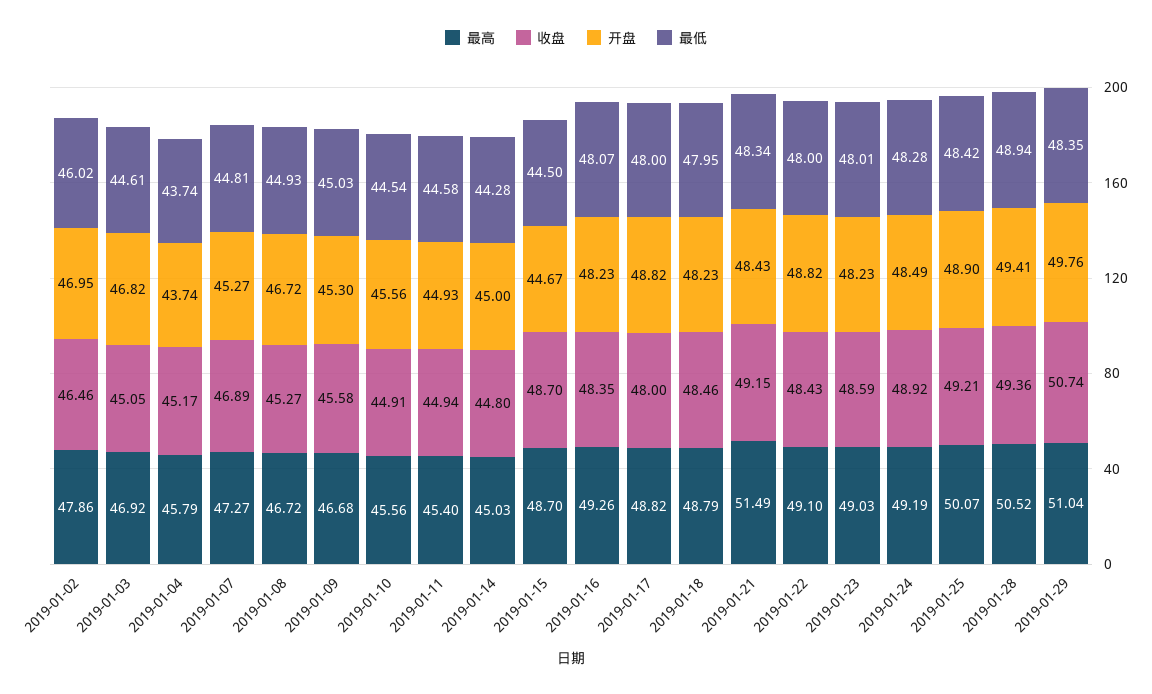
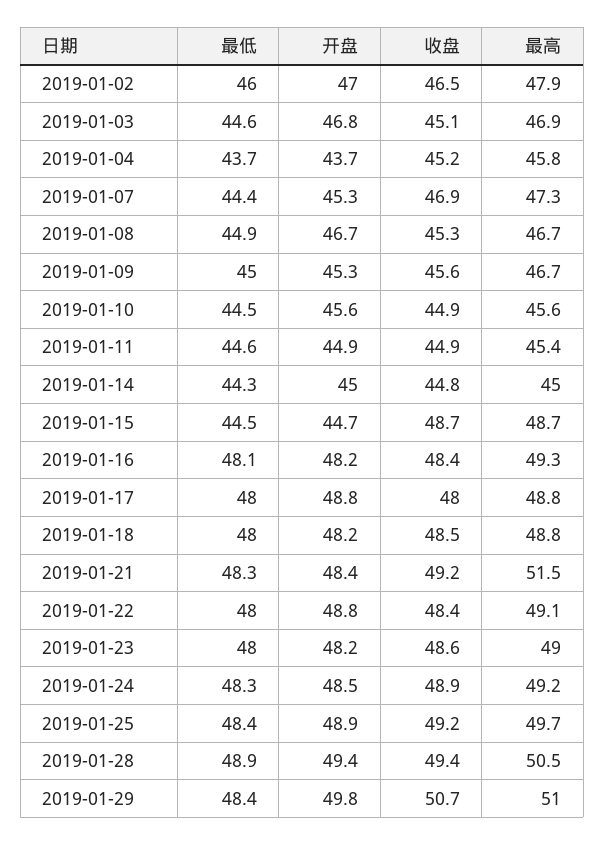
最低, 2019-01-07: 44.81 -> 44.4
最高, 2019-01-25: 50.07 -> 49.7

